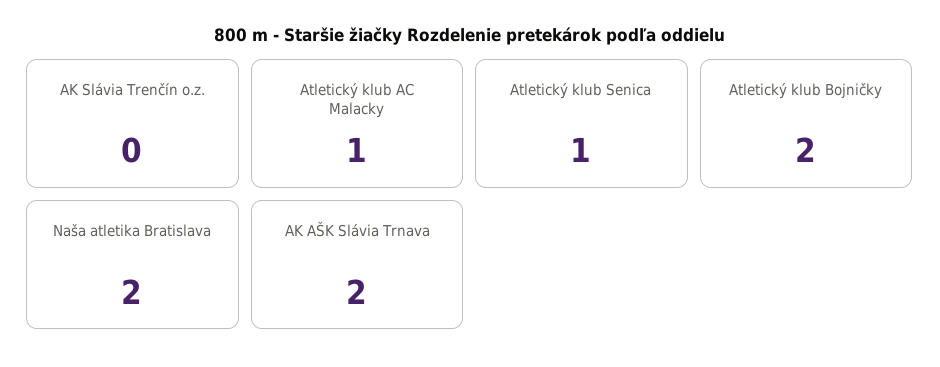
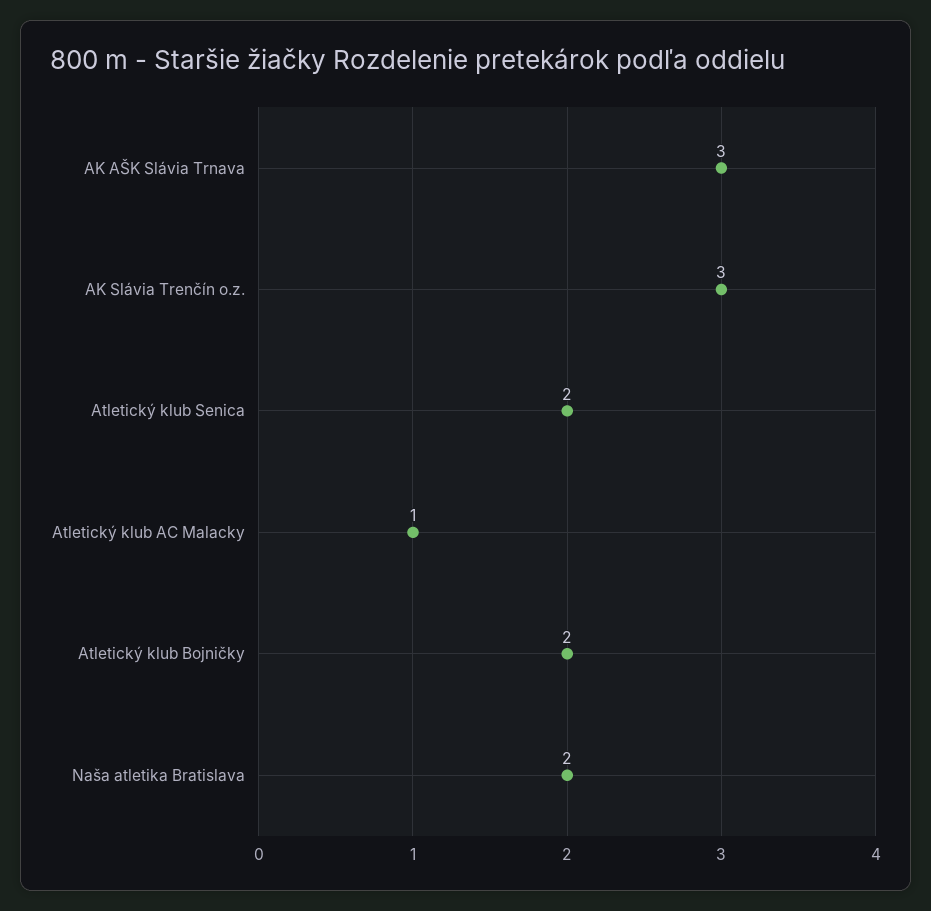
AK Slávia Trenčín o.z.: 0 -> 3
Atletický klub Senica: 1 -> 2
AK AŠK Slávia Trnava: 2 -> 3

